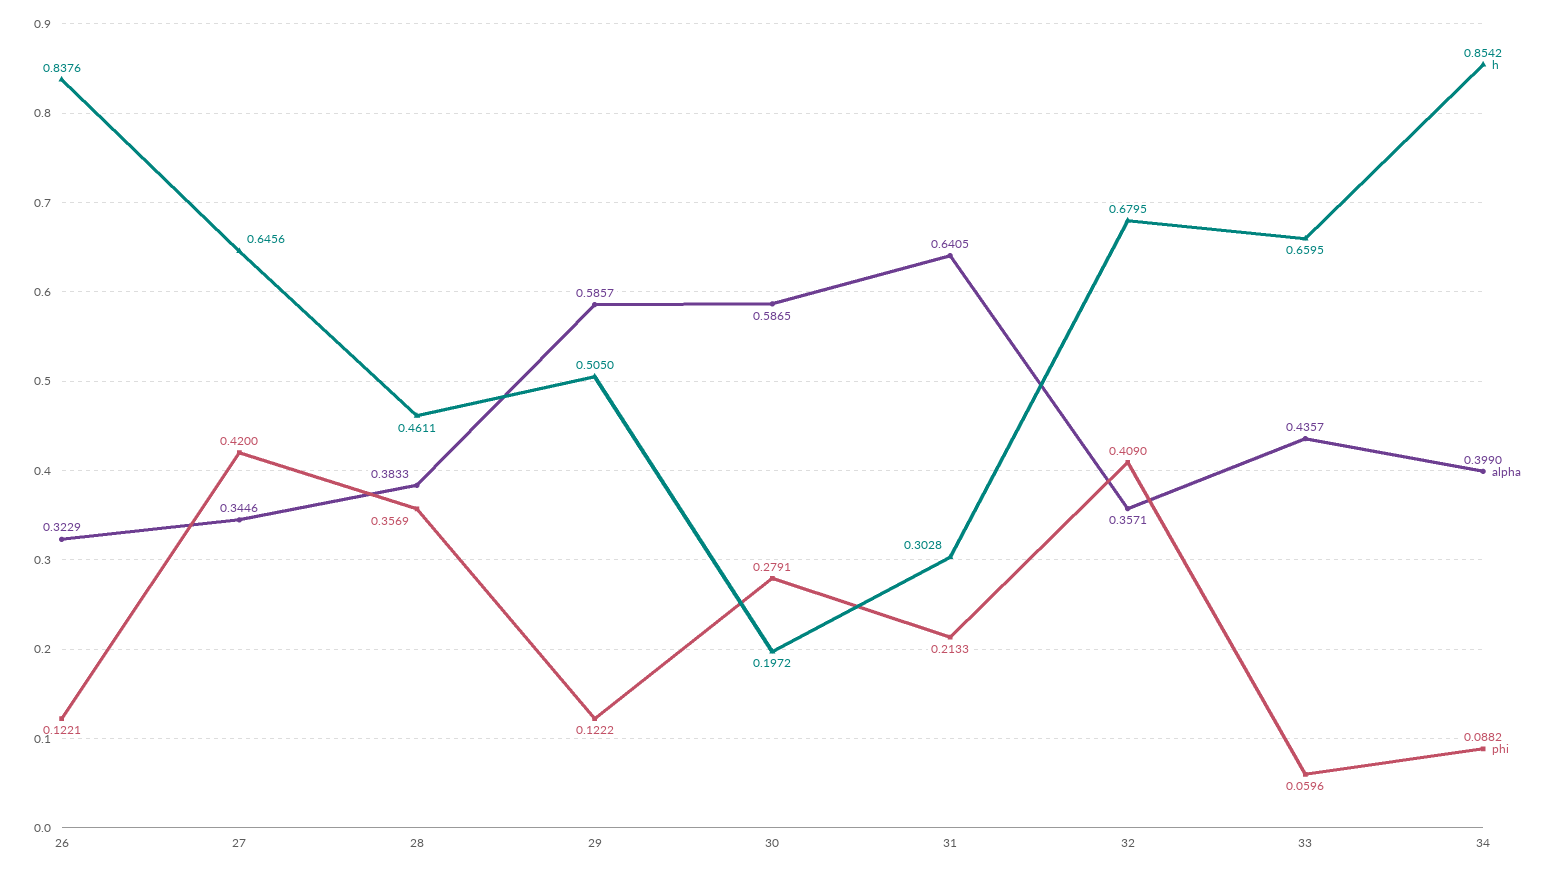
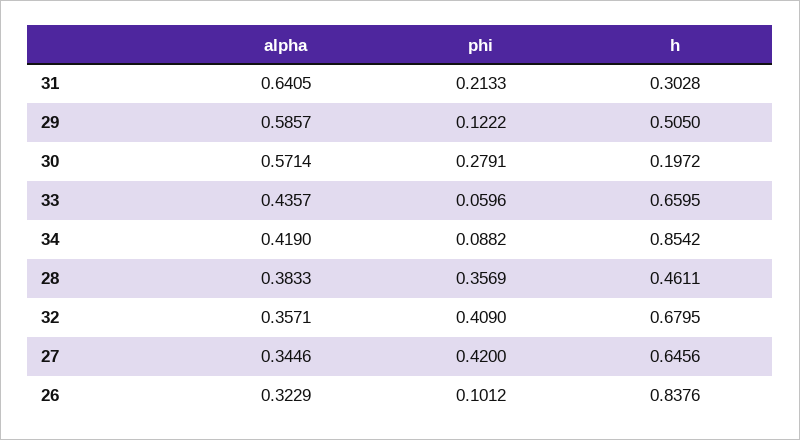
phi, 26: 0.1221 -> 0.1012
alpha, 30: 0.5865 -> 0.5714
alpha, 34: 0.399 -> 0.419

